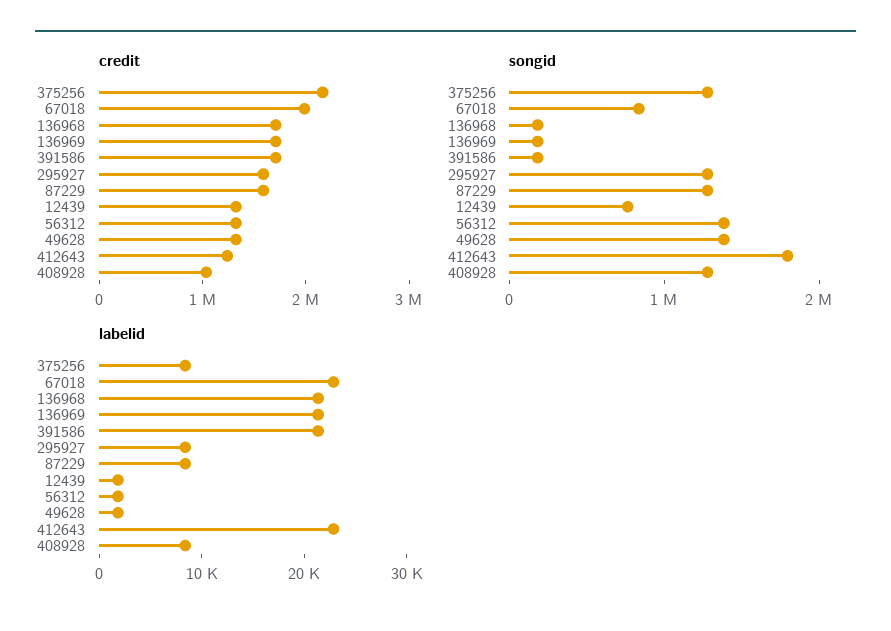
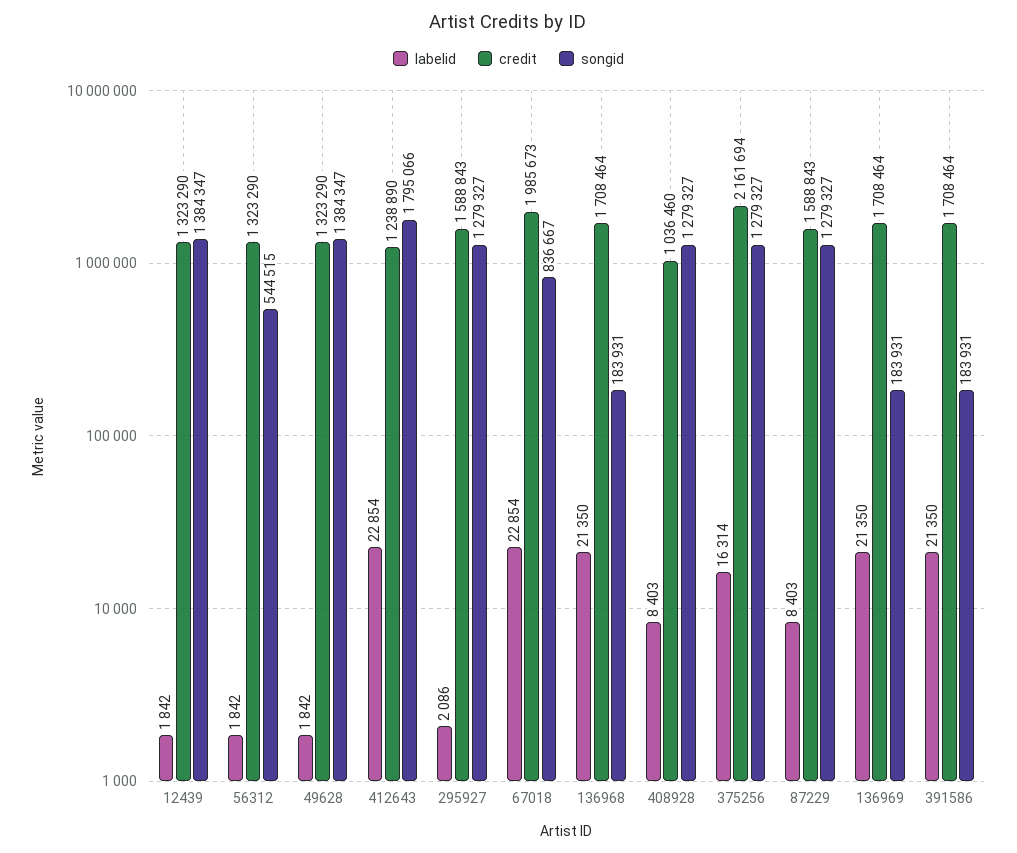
songid, 12439: 800000 -> 1384347
songid, 56312: 1400000 -> 544515
labelid, 375256: 8000 -> 16314
labelid, 295927: 8000 -> 2086

